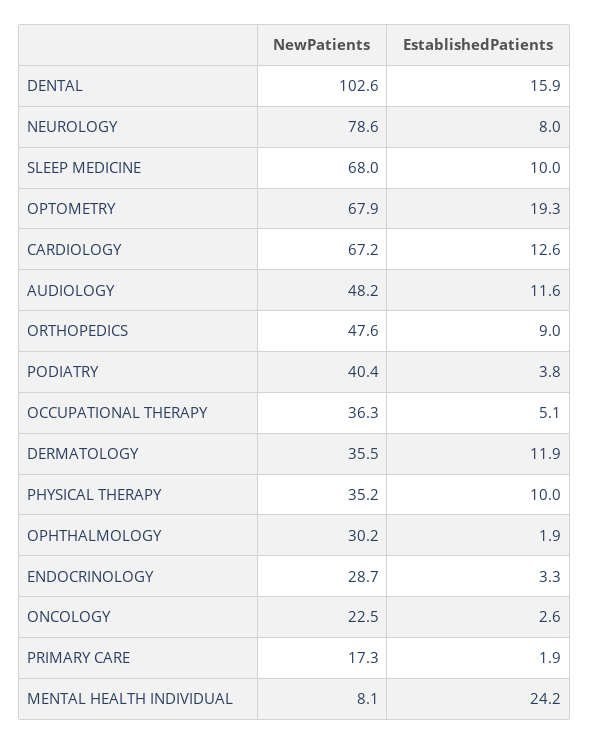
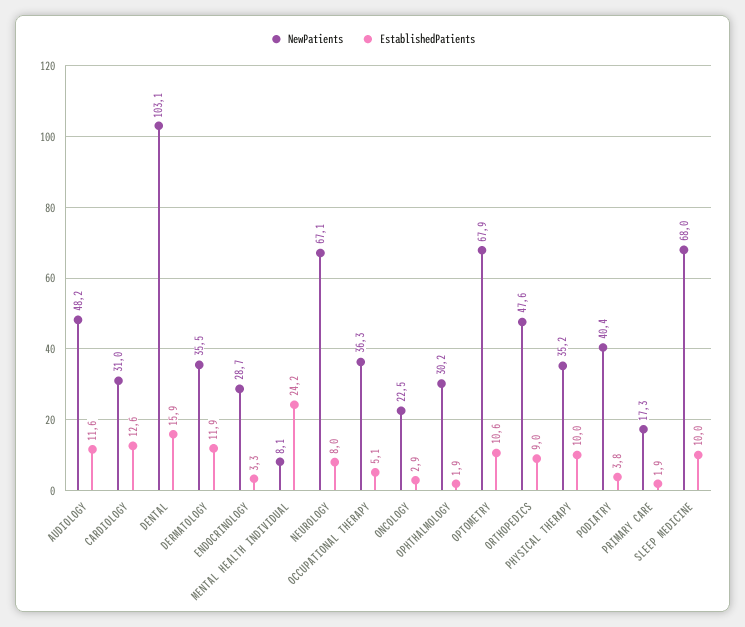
NewPatients, DENTAL: 102.6 -> 103.1
NewPatients, NEUROLOGY: 78.6 -> 67.1
EstablishedPatients, OPTOMETRY: 19.3 -> 10.6
NewPatients, CARDIOLOGY: 67.2 -> 31
EstablishedPatients, ONCOLOGY: 2.6 -> 2.9

